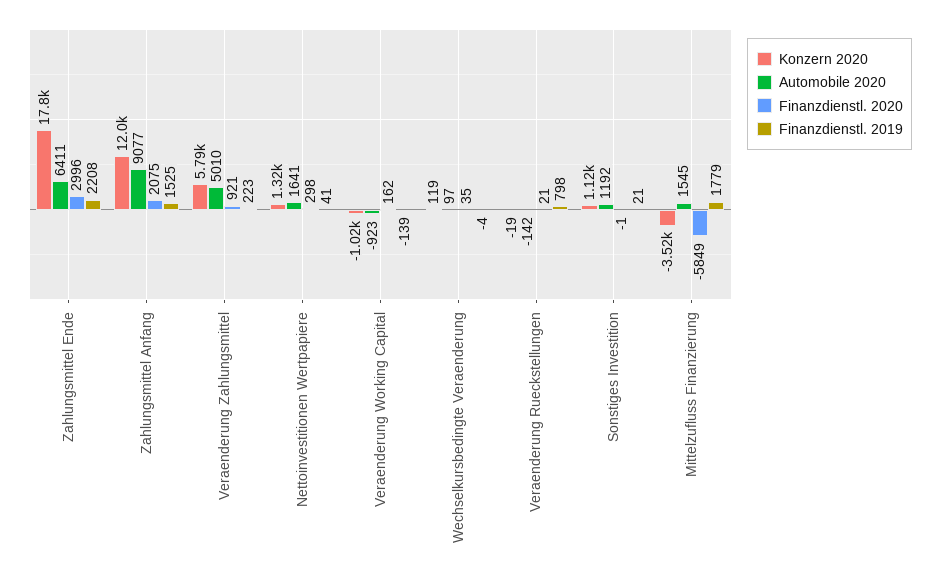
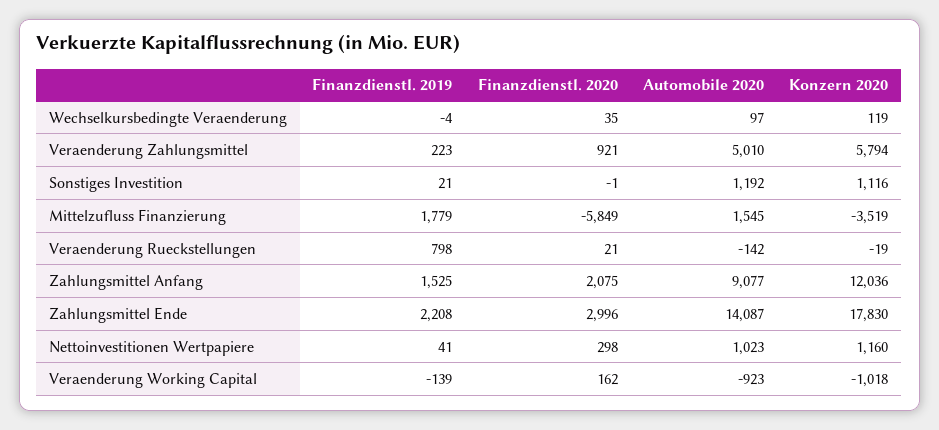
Automobile 2020, Zahlungsmittel Ende: 6411 -> 14087
Konzern 2020, Nettoinvestitionen Wertpapiere: 1320 -> 1160
Automobile 2020, Nettoinvestitionen Wertpapiere: 1641 -> 1023

